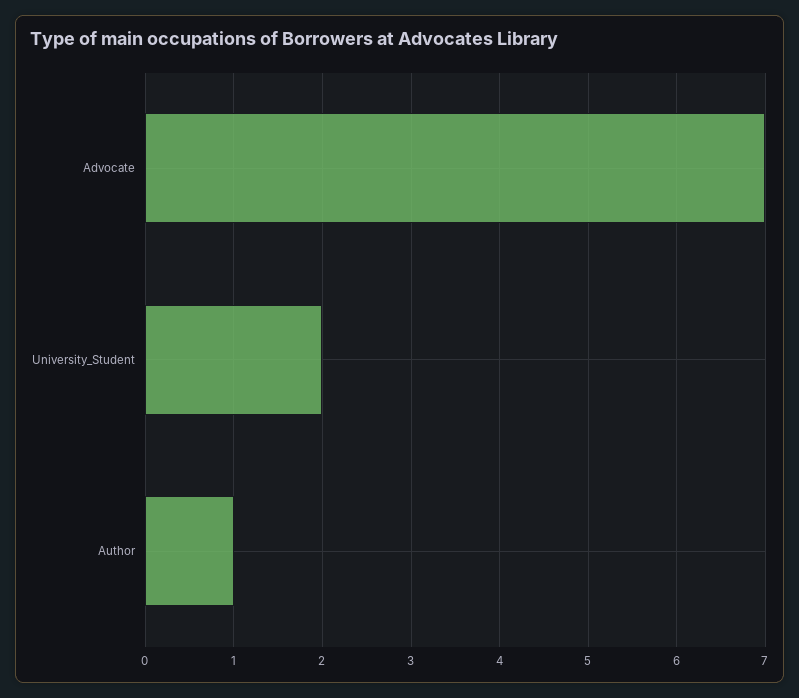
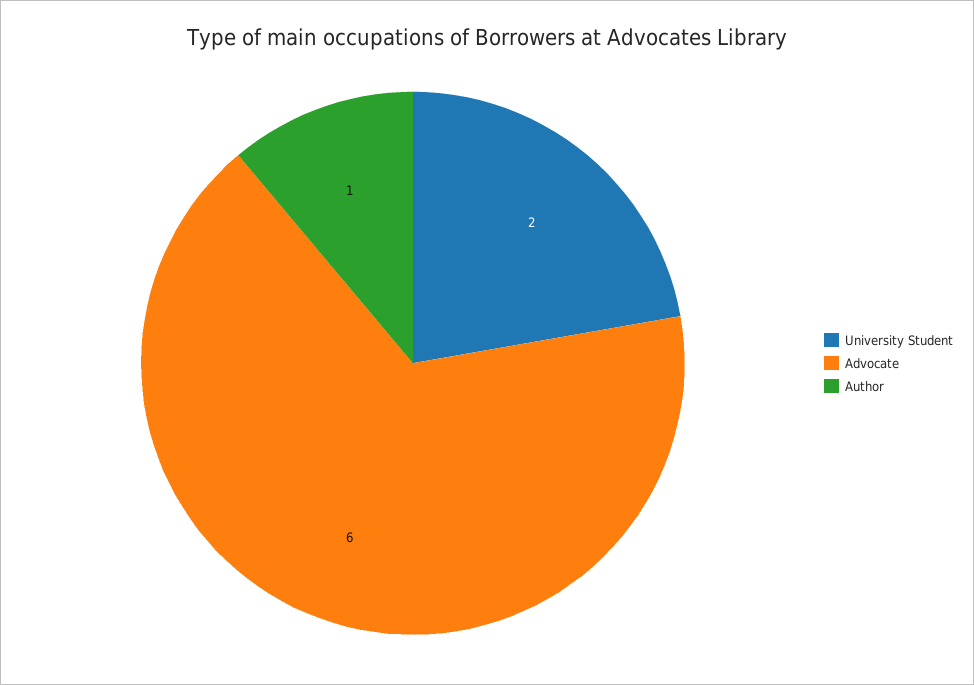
Advocate: 7 -> 6

